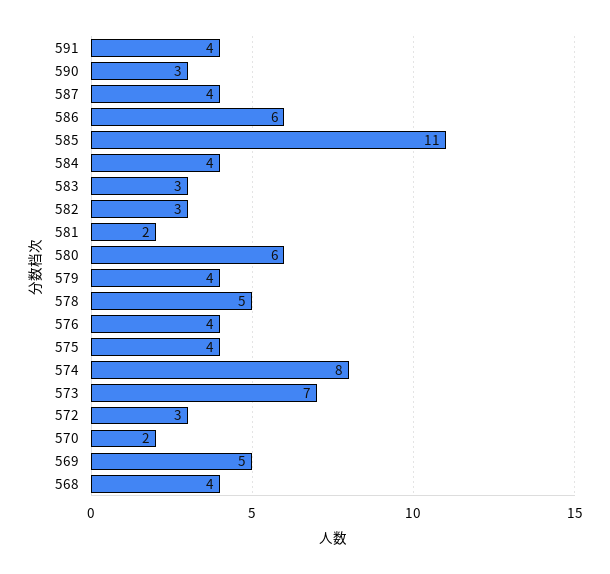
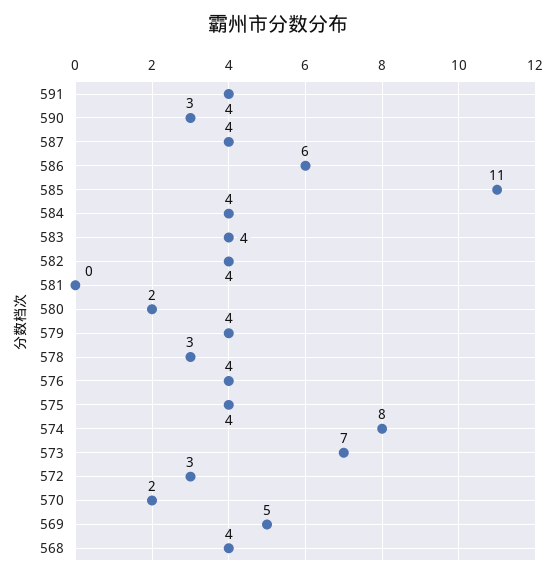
583: 3 -> 4
582: 3 -> 4
581: 2 -> 0
580: 6 -> 2
578: 5 -> 3

